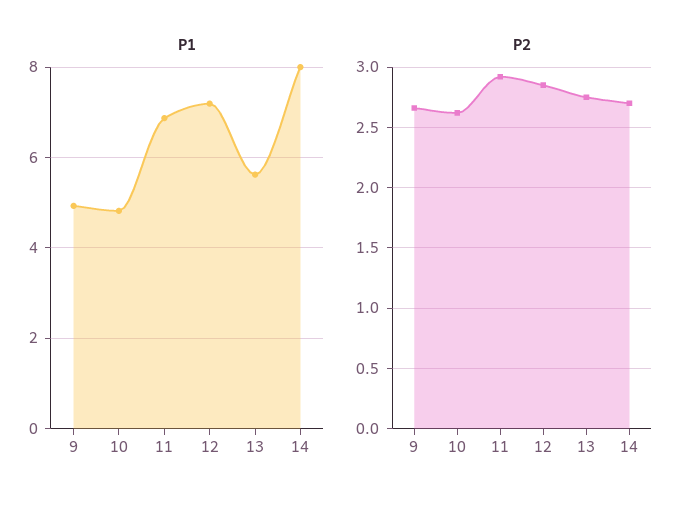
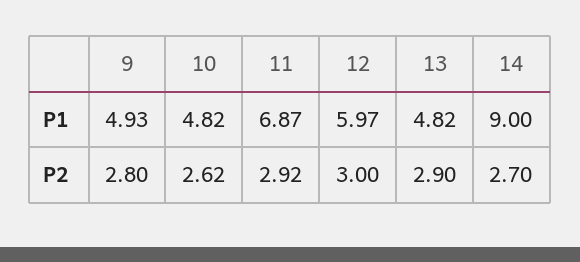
P1, 12: 7.2 -> 5.97
P1, 13: 5.6 -> 4.82
P1, 14: 8 -> 9
P2, 9: 2.65 -> 2.8
P2, 12: 2.85 -> 3
P2, 13: 2.75 -> 2.9

